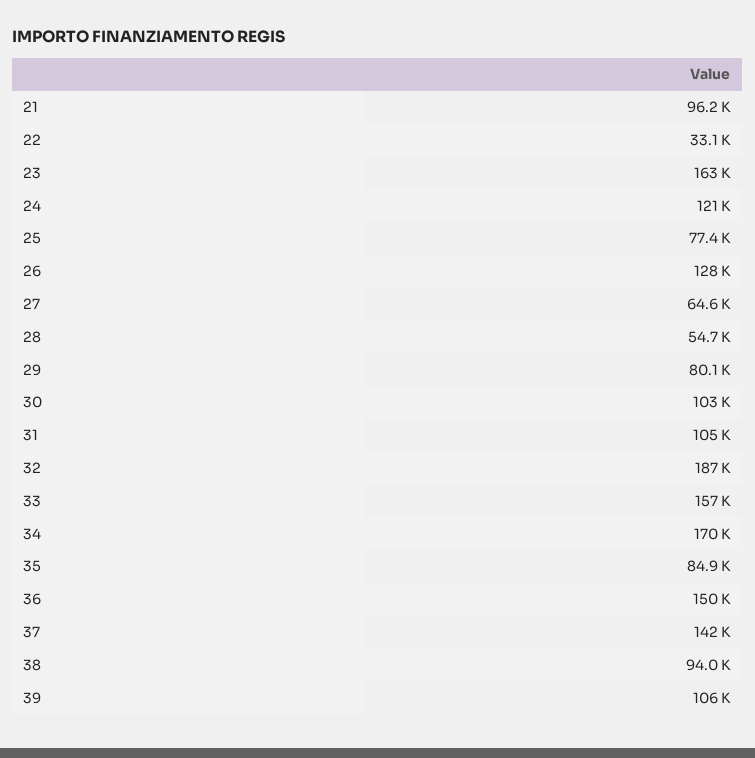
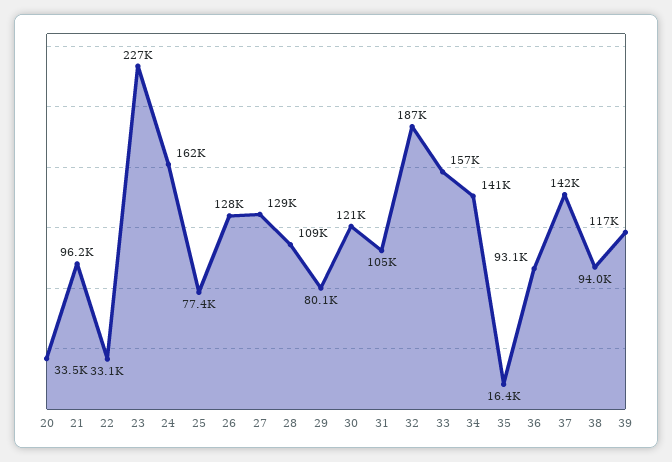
23: 163000 -> 227000
24: 121000 -> 162000
27: 64600 -> 129000
28: 54700 -> 109000
30: 103000 -> 121000
34: 170000 -> 141000
35: 84900 -> 16400
36: 150000 -> 93100
39: 106000 -> 117000
20: none -> 33500

